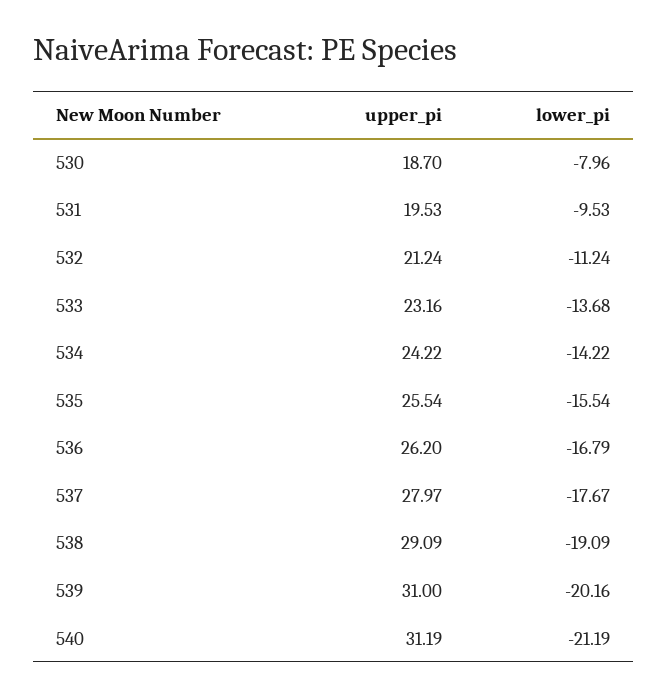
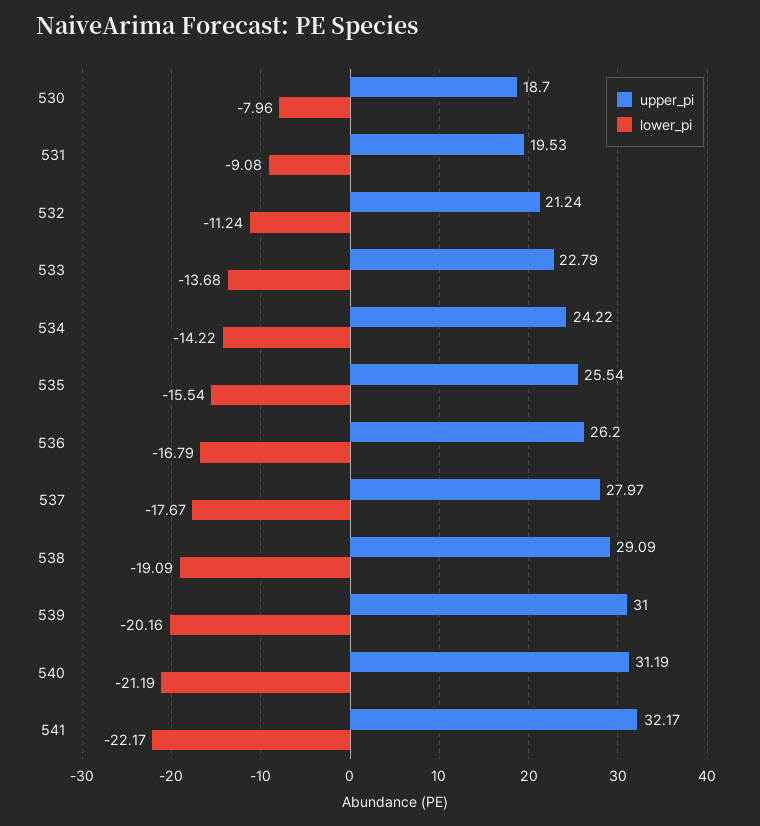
lower_pi, 531: -9.53 -> -9.08
upper_pi, 533: 23.16 -> 22.79
upper_pi, 541: none -> 32.17
lower_pi, 541: none -> -22.17

